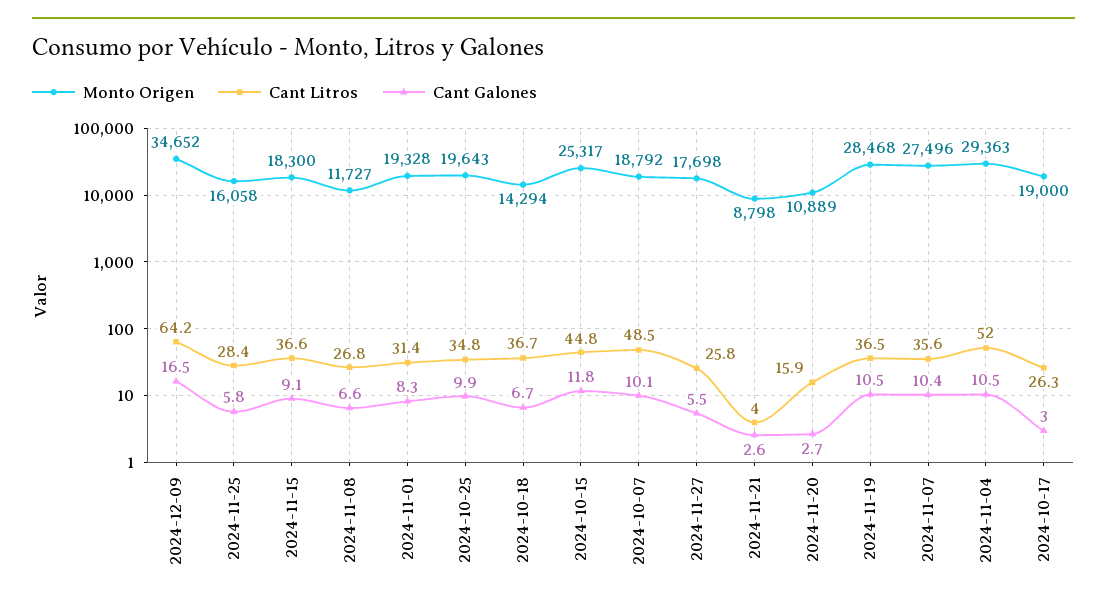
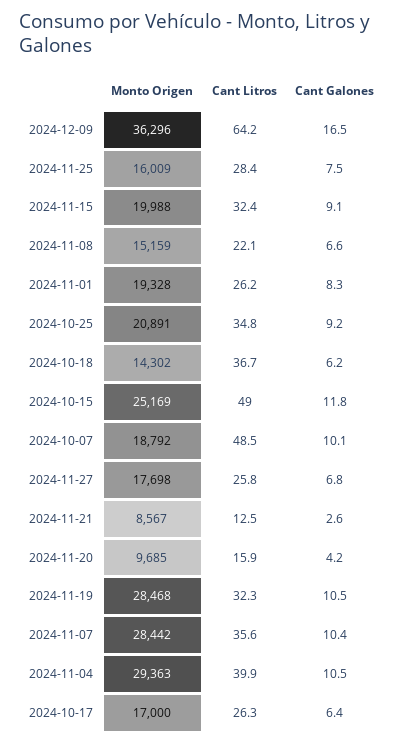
Monto Origen, 2024-12-09: 34652 -> 36296
Monto Origen, 2024-11-25: 16058 -> 16009
Cant Galones, 2024-11-25: 5.8 -> 7.5
Monto Origen, 2024-11-15: 18300 -> 19988
Cant Litros, 2024-11-15: 36.6 -> 32.4
Monto Origen, 2024-11-08: 11727 -> 15159
Cant Litros, 2024-11-08: 26.8 -> 22.1
Cant Litros, 2024-11-01: 31.4 -> 26.2
Monto Origen, 2024-10-25: 19643 -> 20891
Cant Galones, 2024-10-25: 9.9 -> 9.2
Monto Origen, 2024-10-18: 14294 -> 14302
Cant Galones, 2024-10-18: 6.7 -> 6.2
Monto Origen, 2024-10-15: 25317 -> 25169
Cant Litros, 2024-10-15: 44.8 -> 49
Cant Galones, 2024-11-27: 5.5 -> 6.8
Monto Origen, 2024-11-21: 8798 -> 8567
Cant Litros, 2024-11-21: 4 -> 12.5
Monto Origen, 2024-11-20: 10889 -> 9685
Cant Galones, 2024-11-20: 2.7 -> 4.2
Cant Litros, 2024-11-19: 36.5 -> 32.3
Monto Origen, 2024-11-07: 27496 -> 28442
Cant Litros, 2024-11-04: 52 -> 39.9
Monto Origen, 2024-10-17: 19000 -> 17000
Cant Galones, 2024-10-17: 3 -> 6.4

